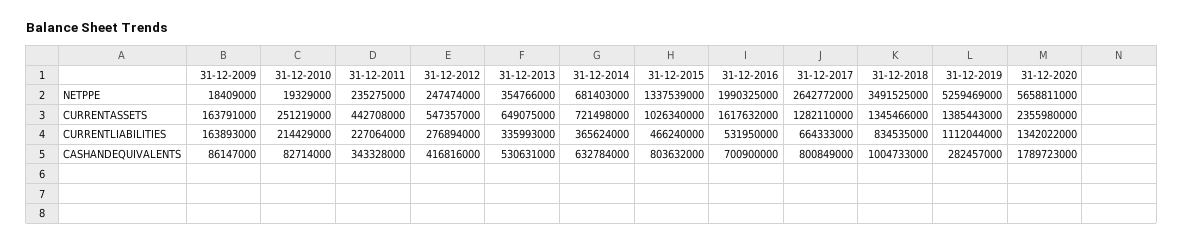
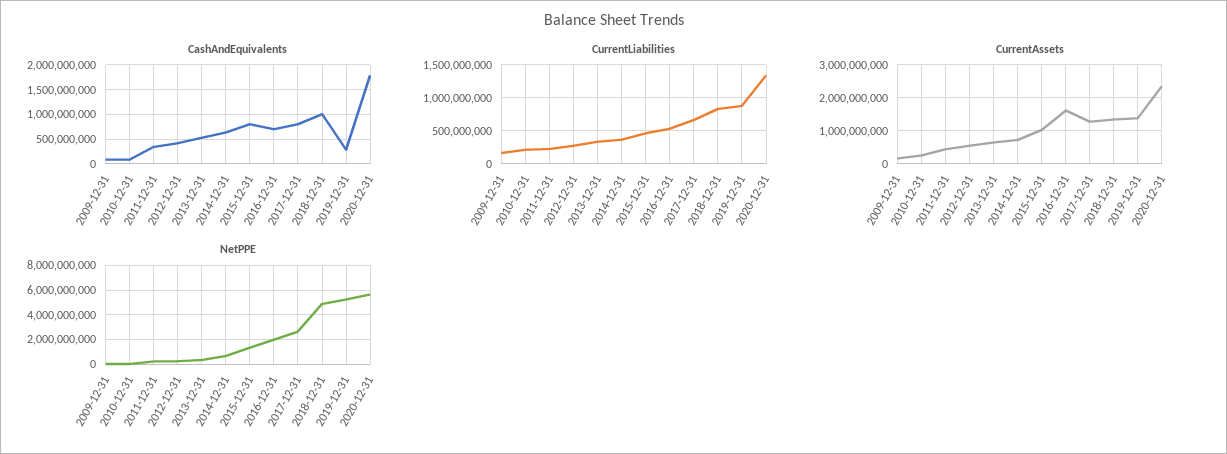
NETPPE, 31-12-2018: 3491525000 -> 5000000000
CURRENTLIABILITIES, 31-12-2019: 1112044000 -> 900000000

